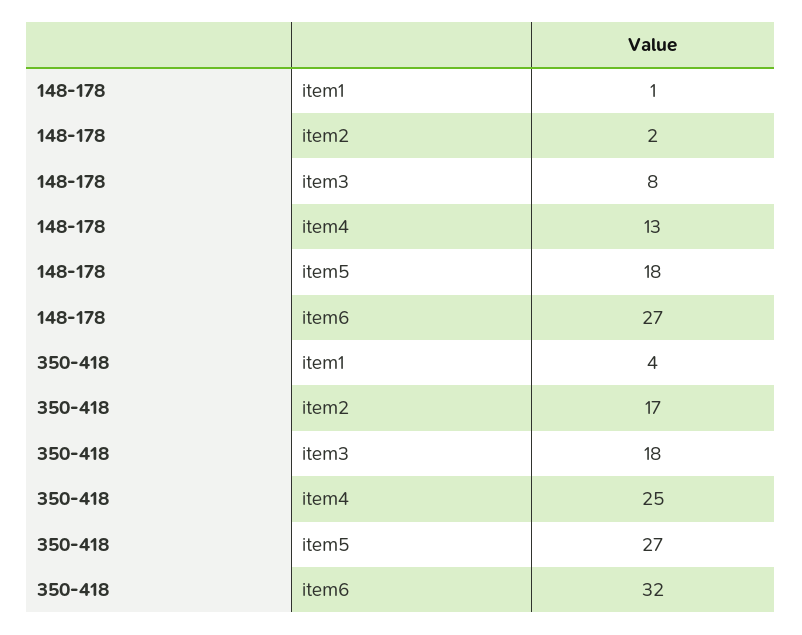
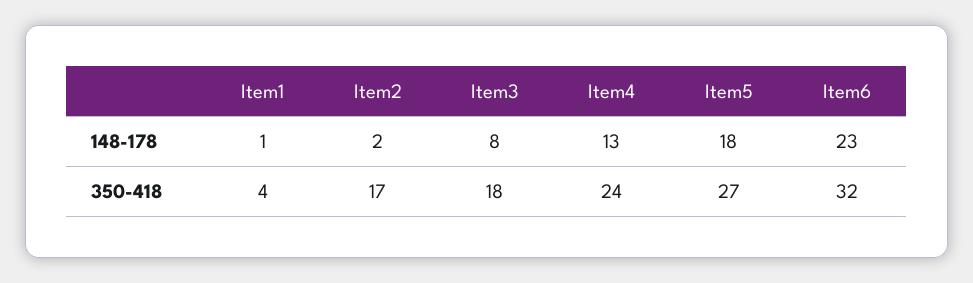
148-178, item6: 27 -> 23
350-418, item4: 25 -> 24

